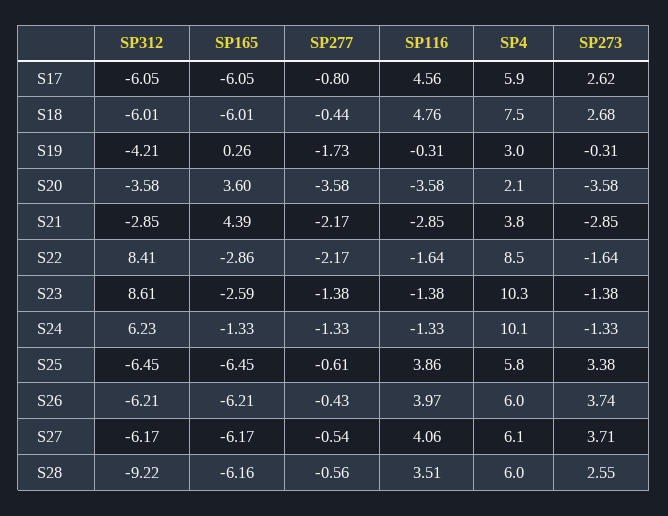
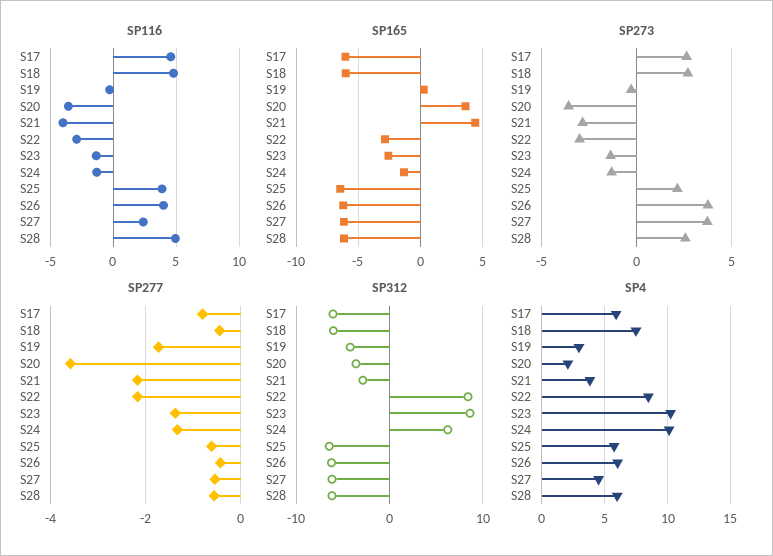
SP116, S21: -2.85 -> -4
SP116, S22: -1.64 -> -3
SP273, S22: -1.64 -> -3
SP273, S25: 3.38 -> 2
SP116, S27: 4.06 -> 2.5
SP4, S27: 6.1 -> 4.5
SP312, S28: -9.22 -> -6
SP116, S28: 3.51 -> 5

